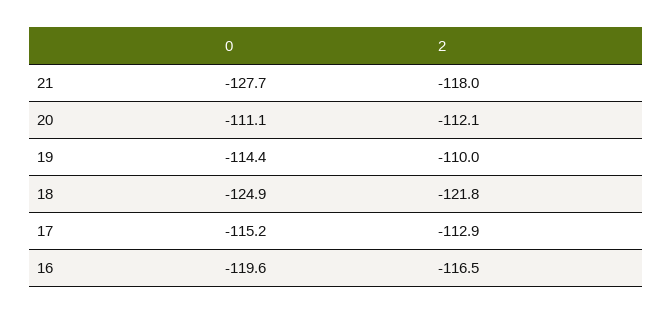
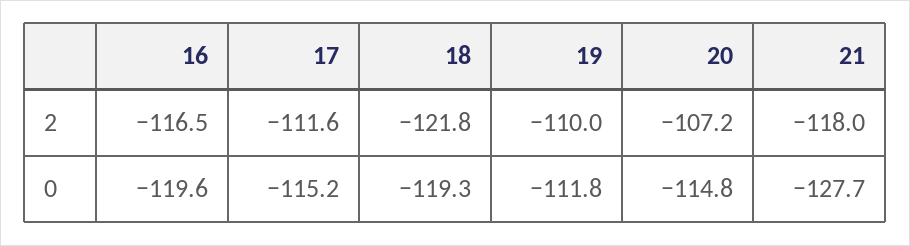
0, 20: -111.1 -> -114.8
2, 20: -112.1 -> -107.2
0, 19: -114.4 -> -111.8
0, 18: -124.9 -> -119.3
2, 17: -112.9 -> -111.6

